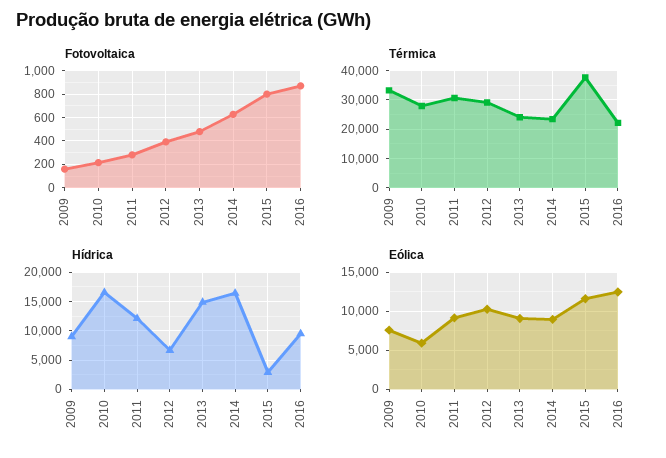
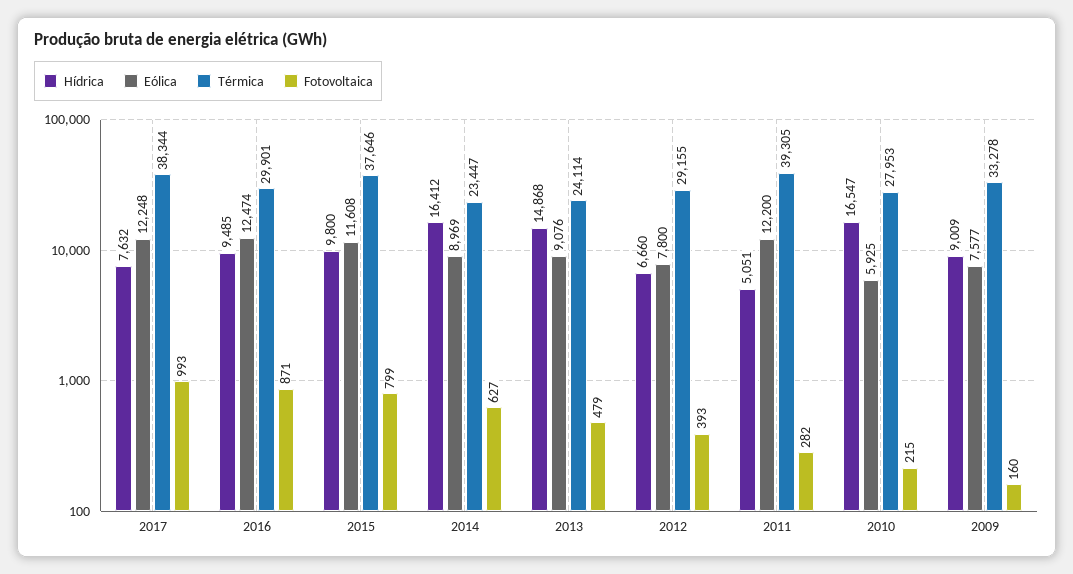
Térmica, 2011: 30000 -> 39305
Térmica, 2016: 22500 -> 29901
Hídrica, 2011: 12500 -> 5051
Hídrica, 2015: 2500 -> 9800
Eólica, 2011: 9000 -> 12200
Eólica, 2012: 10000 -> 7800
Hídrica, 2017: none -> 7632
Eólica, 2017: none -> 12248
Térmica, 2017: none -> 38344
Fotovoltaica, 2017: none -> 993

